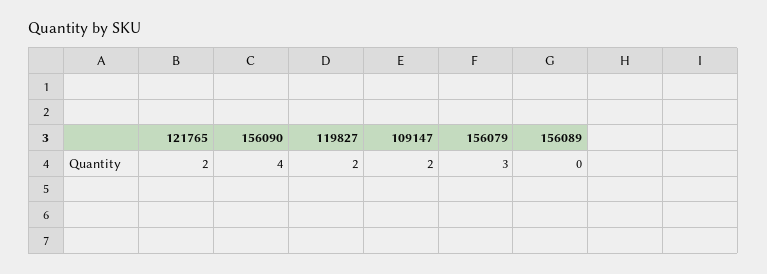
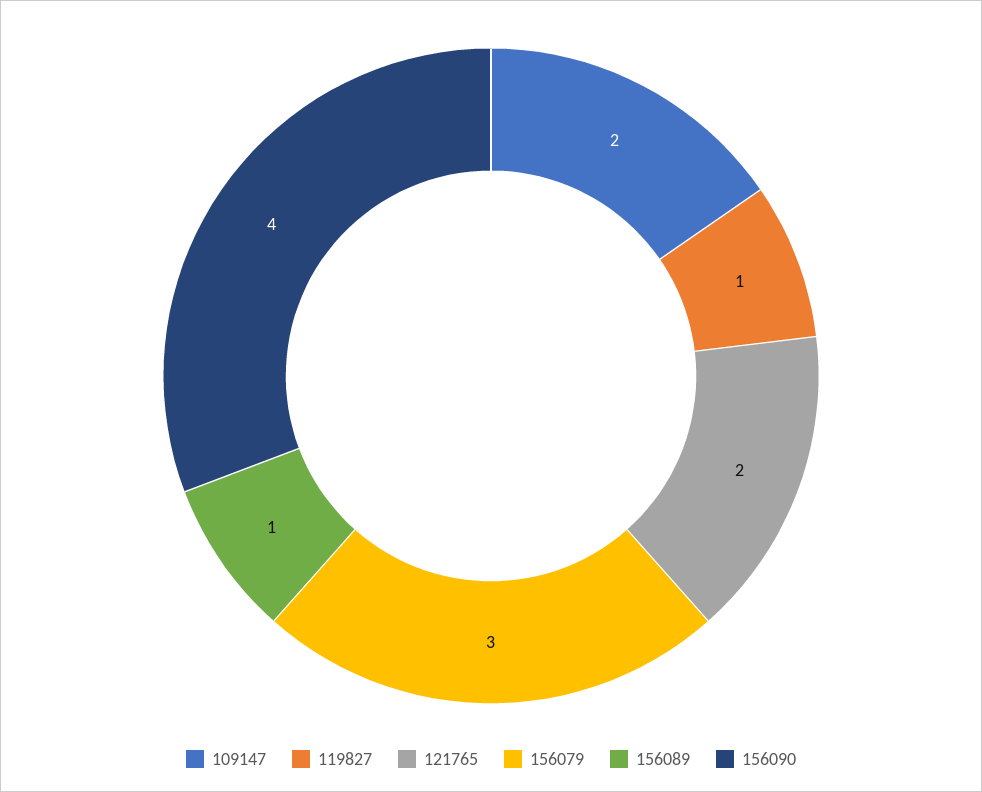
119827: 2 -> 1
156089: 0 -> 1

